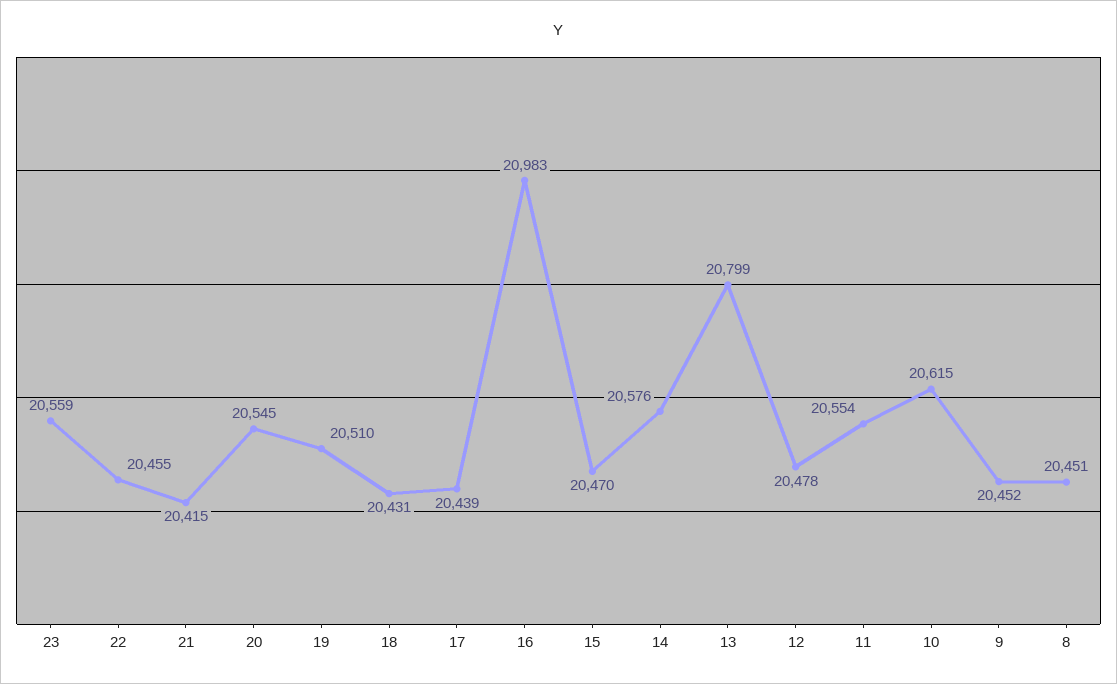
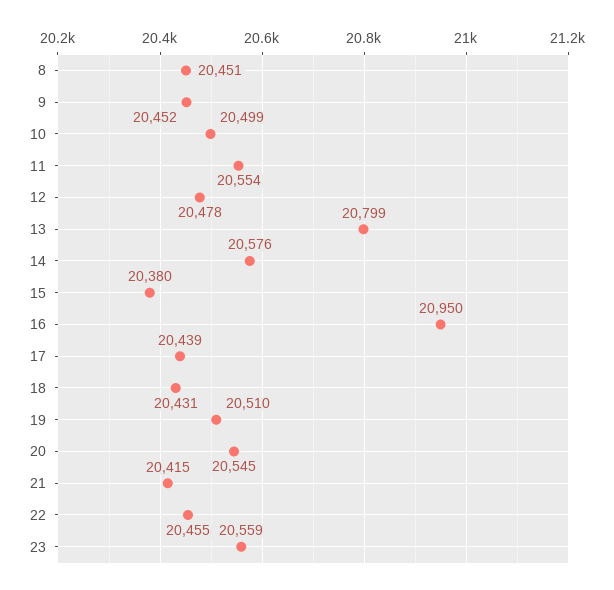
16: 20983 -> 20950
15: 20470 -> 20380
10: 20615 -> 20499

